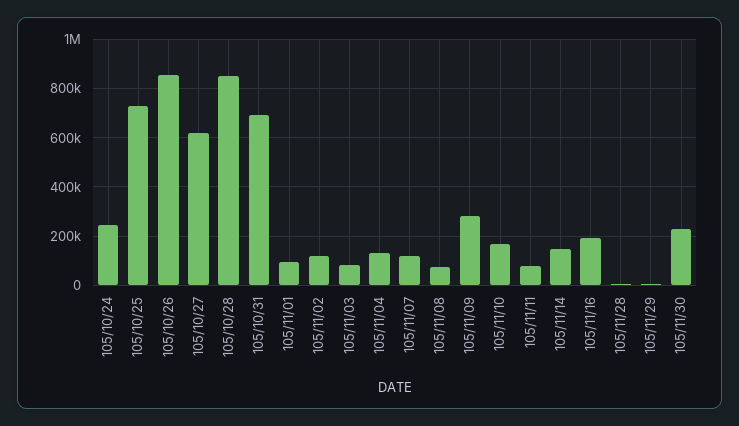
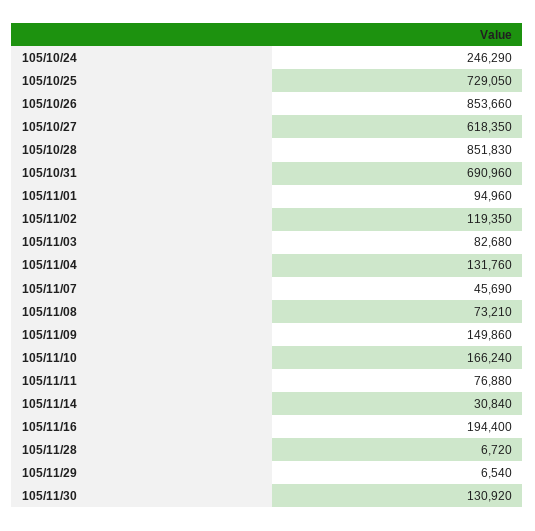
105/11/07: 125000 -> 45690
105/11/09: 275000 -> 149860
105/11/14: 150000 -> 30840
105/11/30: 225000 -> 130920

